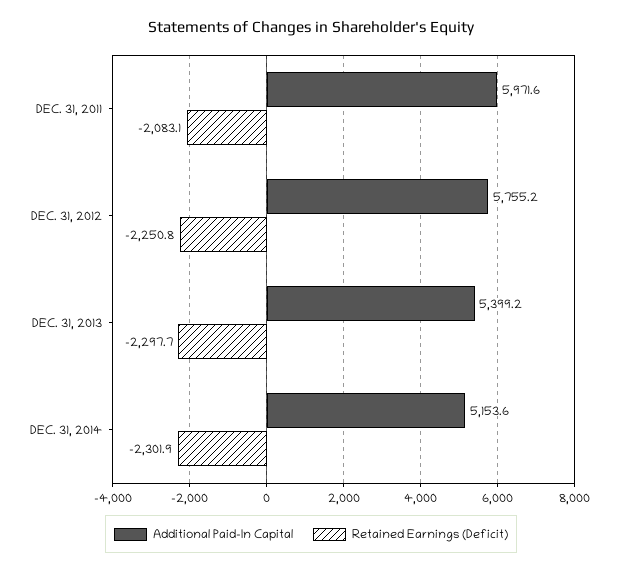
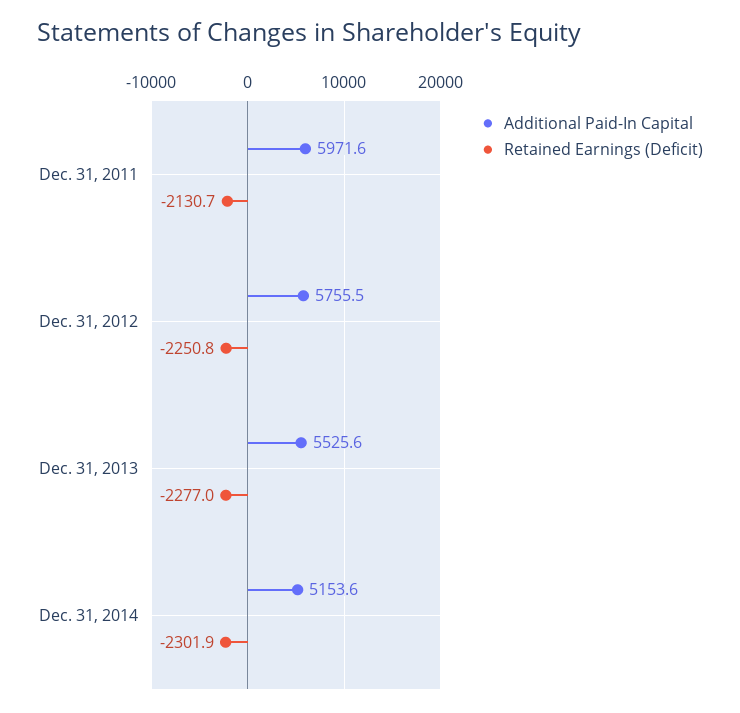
Retained Earnings (Deficit), DEC. 31, 2011: -2083.1 -> -2130.7
Additional Paid-In Capital, DEC. 31, 2012: 5755.2 -> 5755.5
Additional Paid-In Capital, DEC. 31, 2013: 5399.2 -> 5525.6
Retained Earnings (Deficit), DEC. 31, 2013: -2297.7 -> -2277

